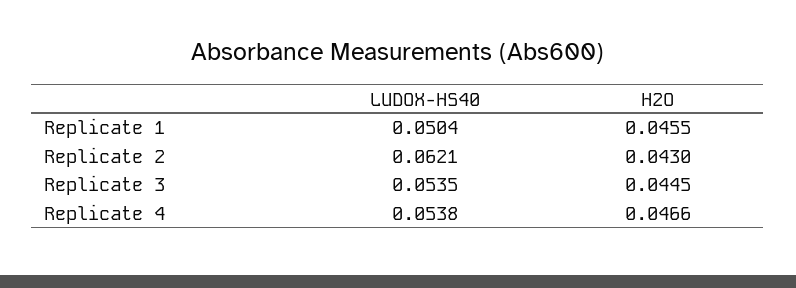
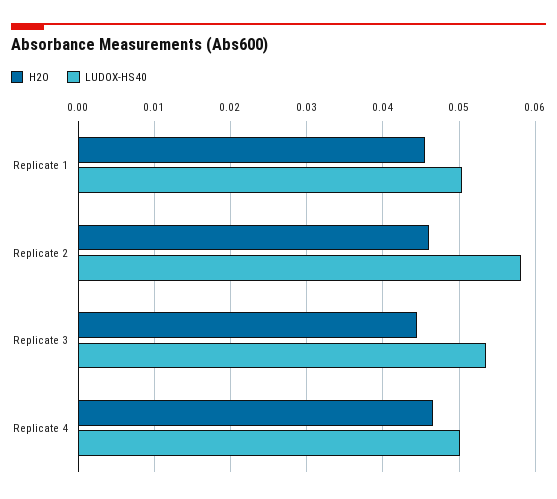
LUDOX-HS40, Replicate 2: 0.0621 -> 0.058
H2O, Replicate 2: 0.043 -> 0.046
LUDOX-HS40, Replicate 4: 0.0538 -> 0.05

